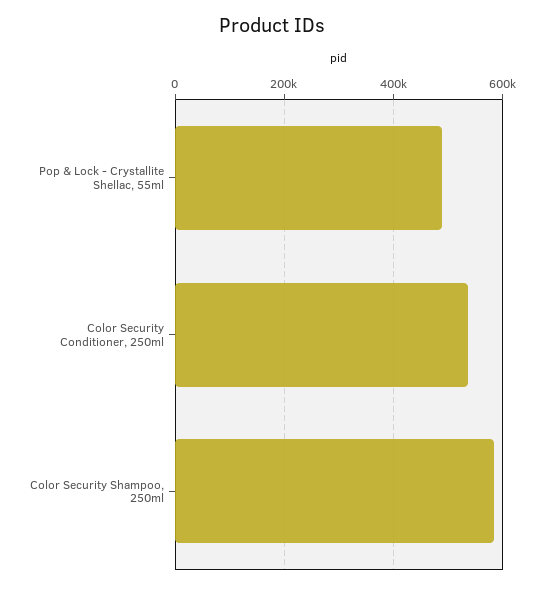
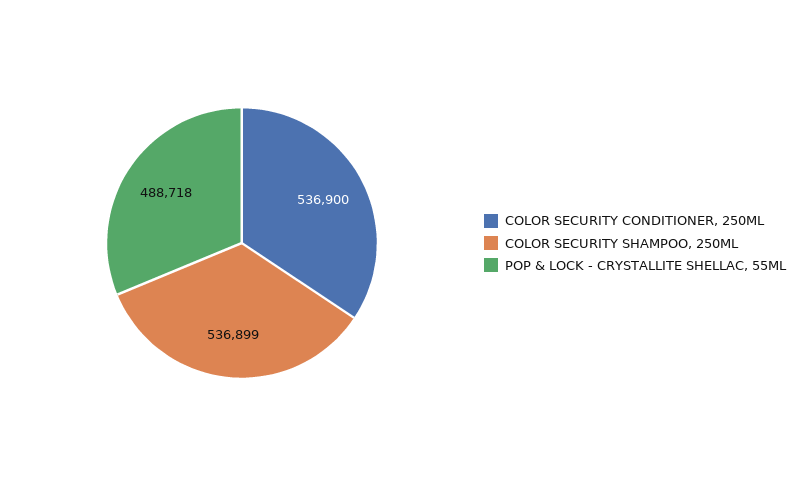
Color Security Shampoo, 250ml: 580000 -> 536899

